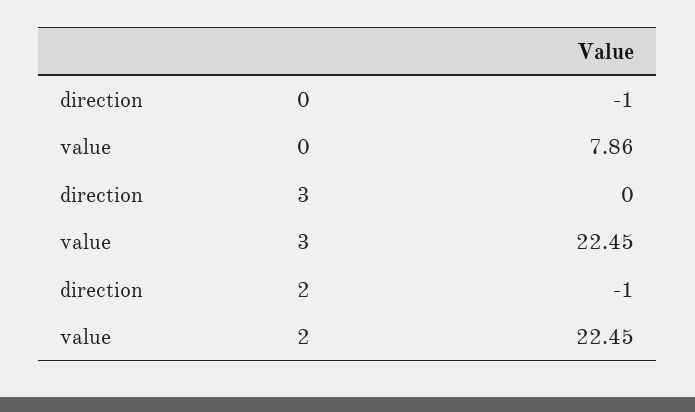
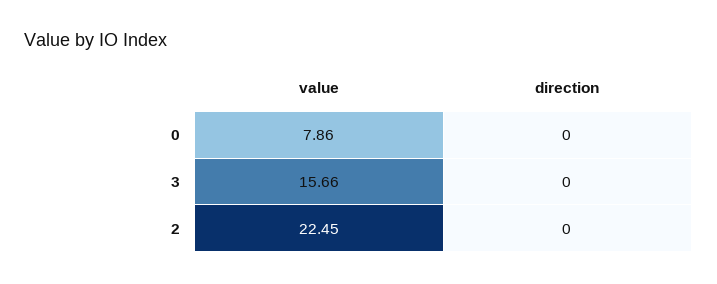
direction, 0: -1 -> 0
value, 3: 22.45 -> 15.66
direction, 2: -1 -> 0

